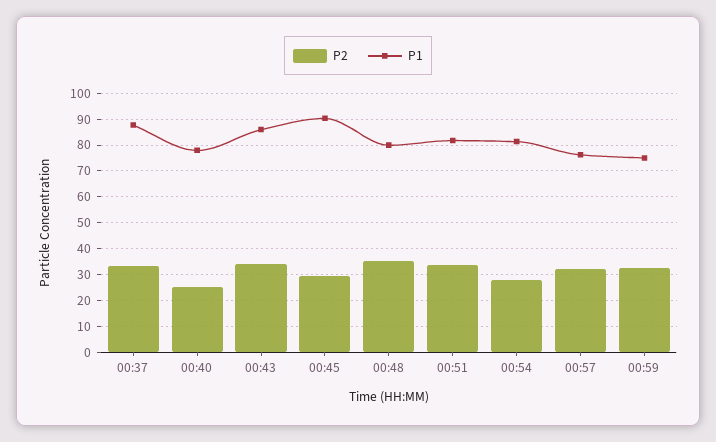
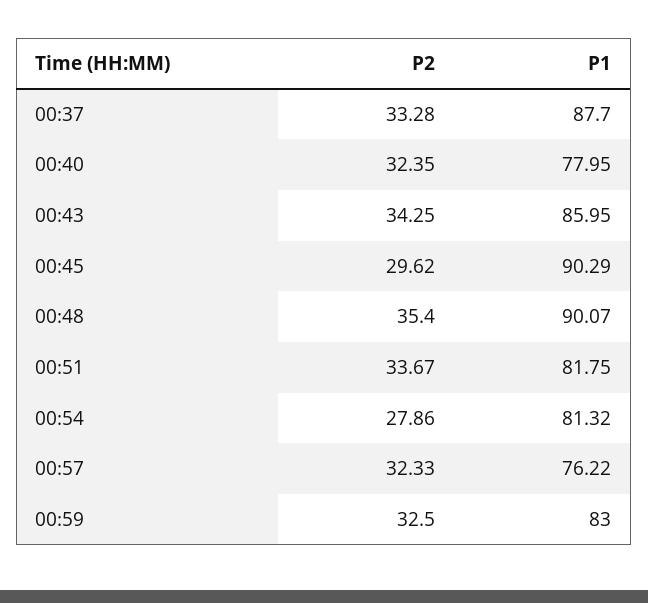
P2, 00:40: 25 -> 32.35
P1, 00:48: 80 -> 90.07
P1, 00:59: 75 -> 83

